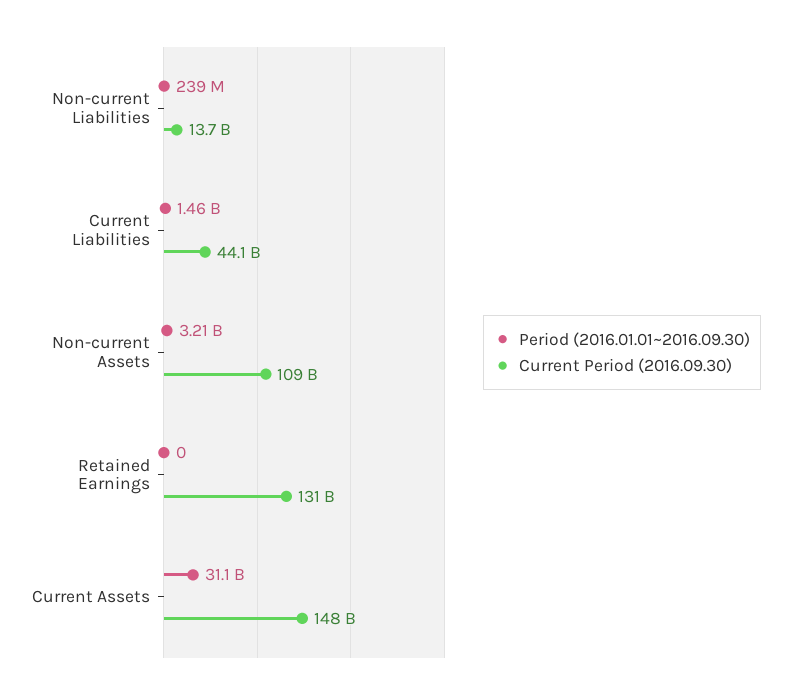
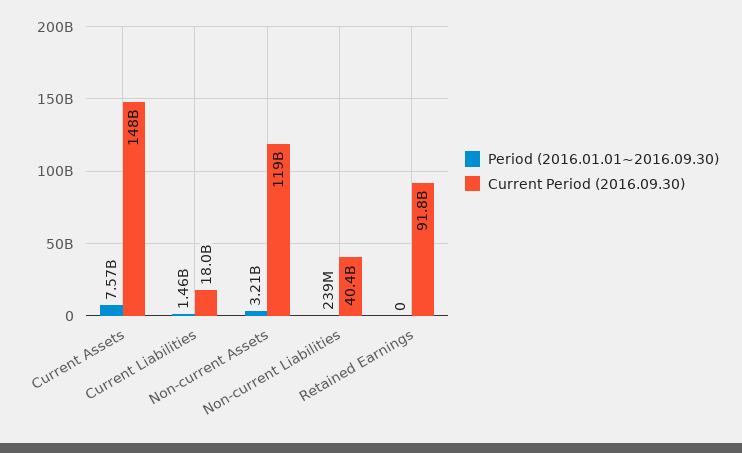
Current Period (2016.09.30), Non-current Liabilities: 13700000000 -> 40400000000
Current Period (2016.09.30), Current Liabilities: 44100000000 -> 18000000000
Current Period (2016.09.30), Non-current Assets: 109000000000 -> 119000000000
Current Period (2016.09.30), Retained Earnings: 131000000000 -> 91800000000
Period (2016.01.01~2016.09.30), Current Assets: 31100000000 -> 7570000000

